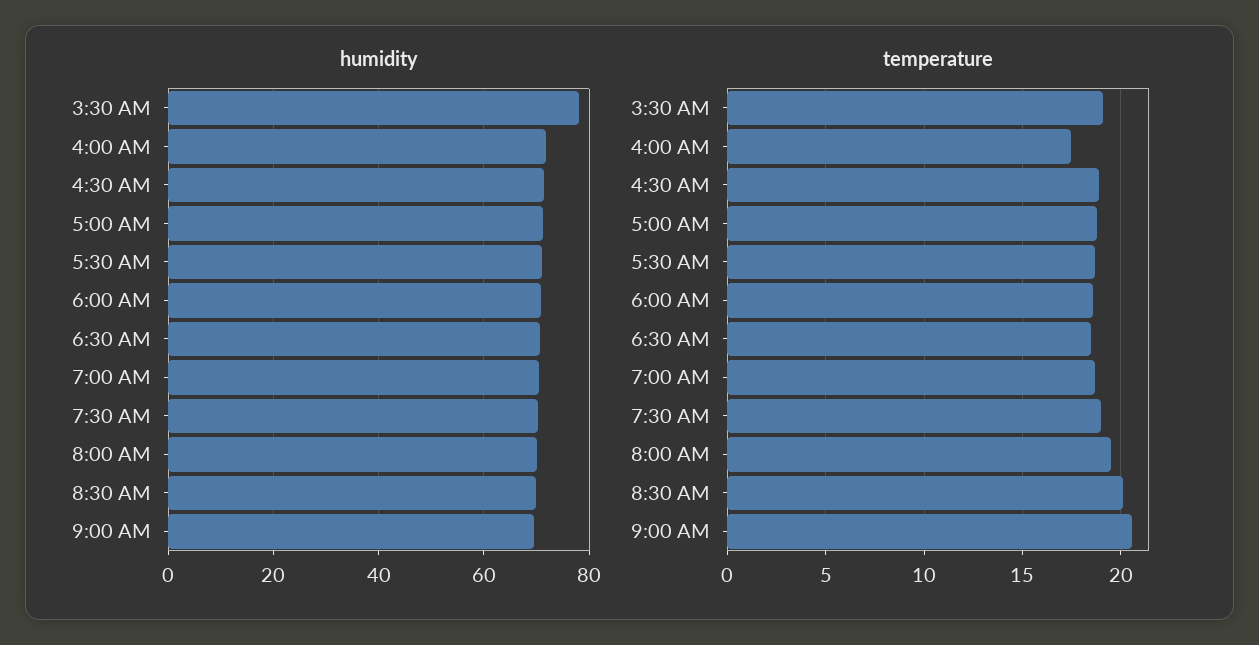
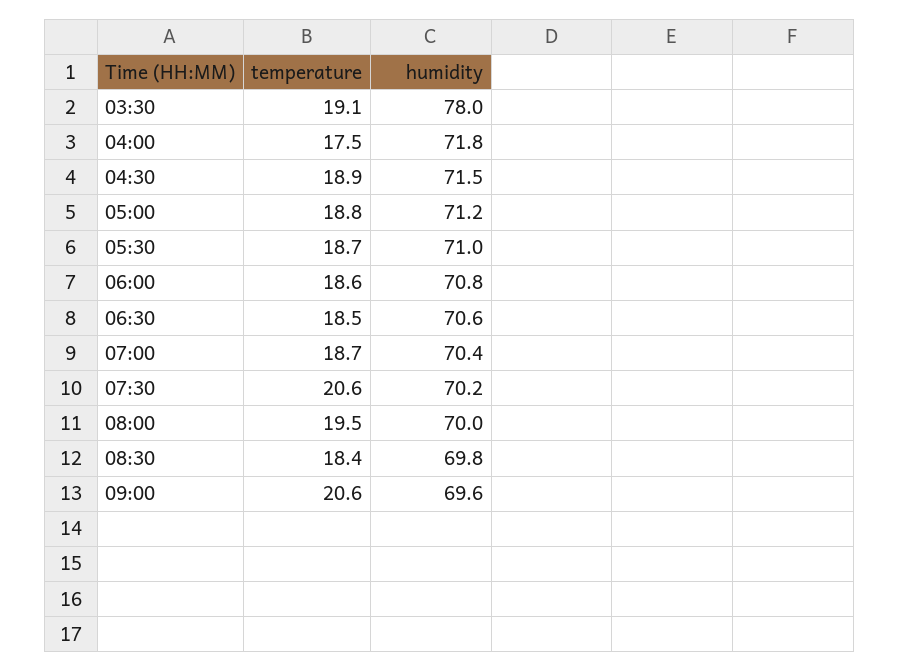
temperature, 7:30 AM: 19 -> 20.6
temperature, 8:30 AM: 20 -> 18.4

